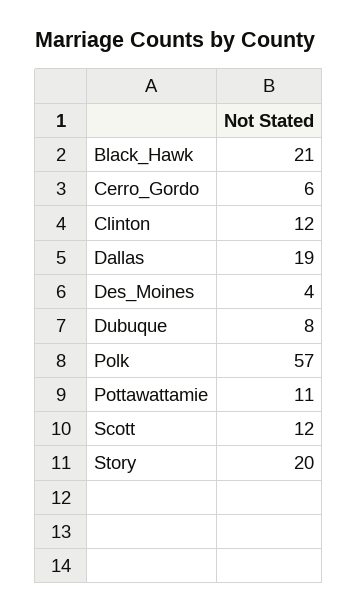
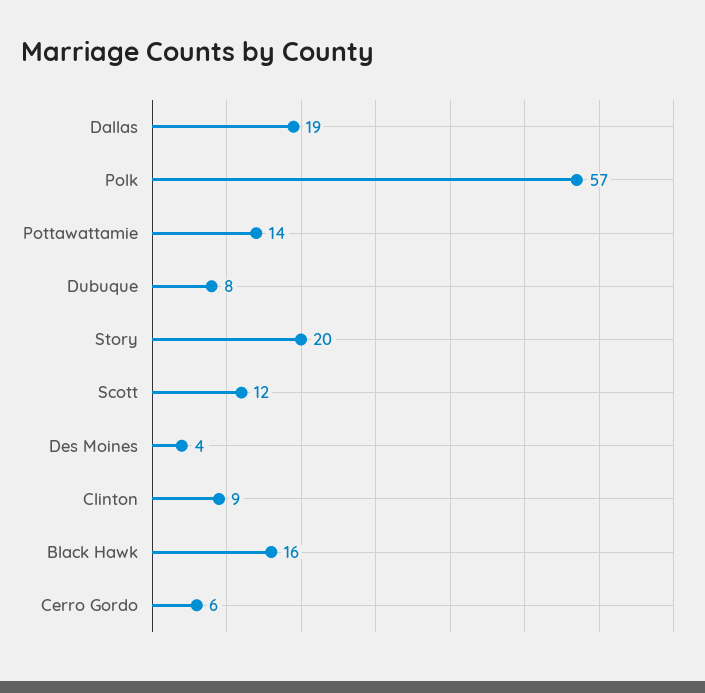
Black_Hawk: 21 -> 16
Clinton: 12 -> 9
Pottawattamie: 11 -> 14

